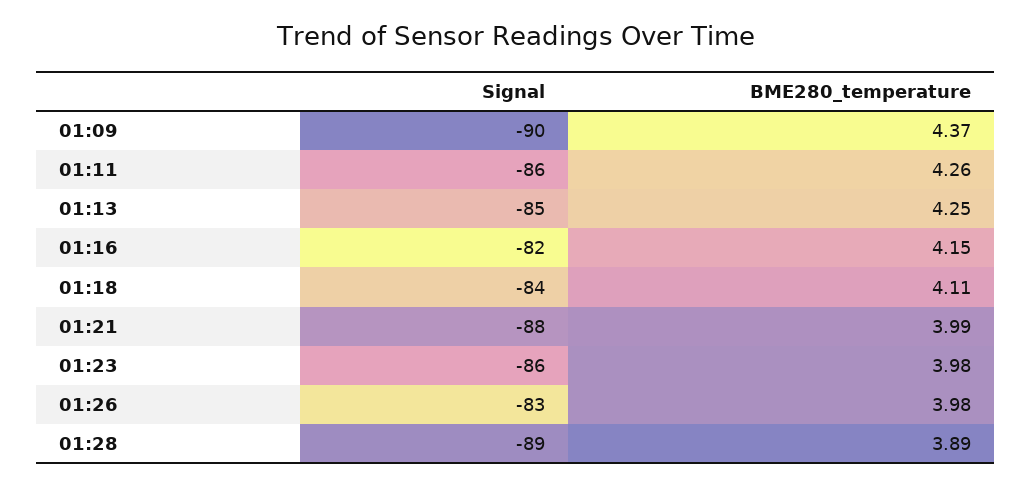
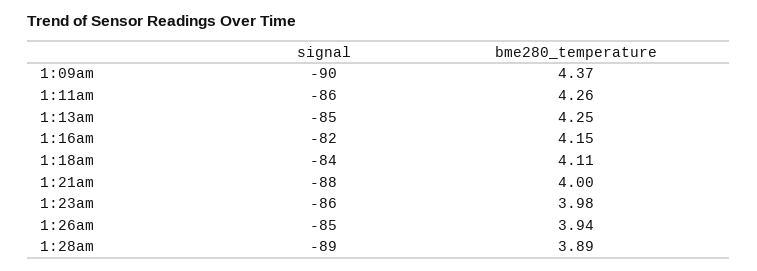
BME280_temperature, 01:21: 3.99 -> 4
Signal, 01:26: -83 -> -85
BME280_temperature, 01:26: 3.98 -> 3.94

